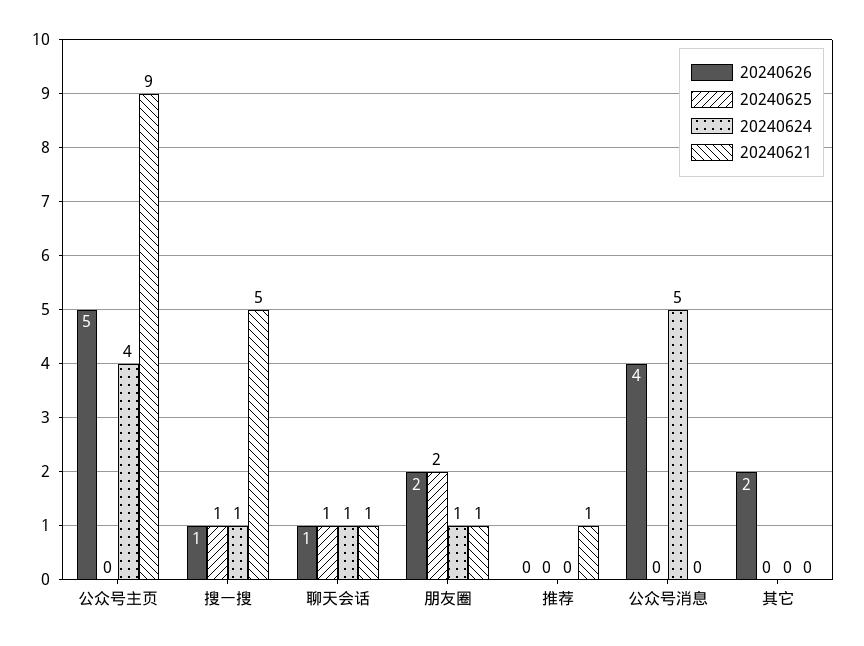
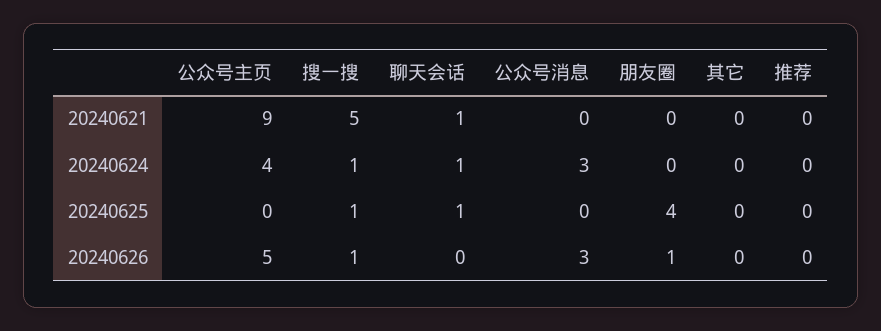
20240626, 聊天会话: 1 -> 0
20240626, 朋友圈: 2 -> 1
20240625, 朋友圈: 2 -> 4
20240624, 朋友圈: 1 -> 0
20240621, 朋友圈: 1 -> 0
20240621, 推荐: 1 -> 0
20240626, 公众号消息: 4 -> 3
20240624, 公众号消息: 5 -> 3
20240626, 其它: 2 -> 0

